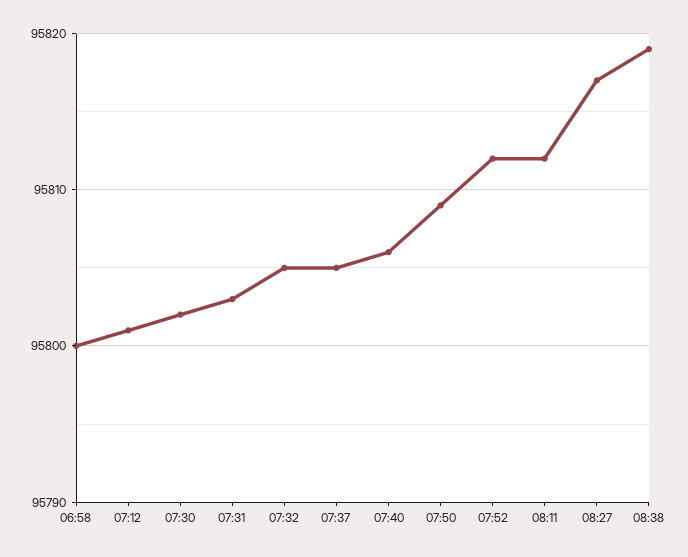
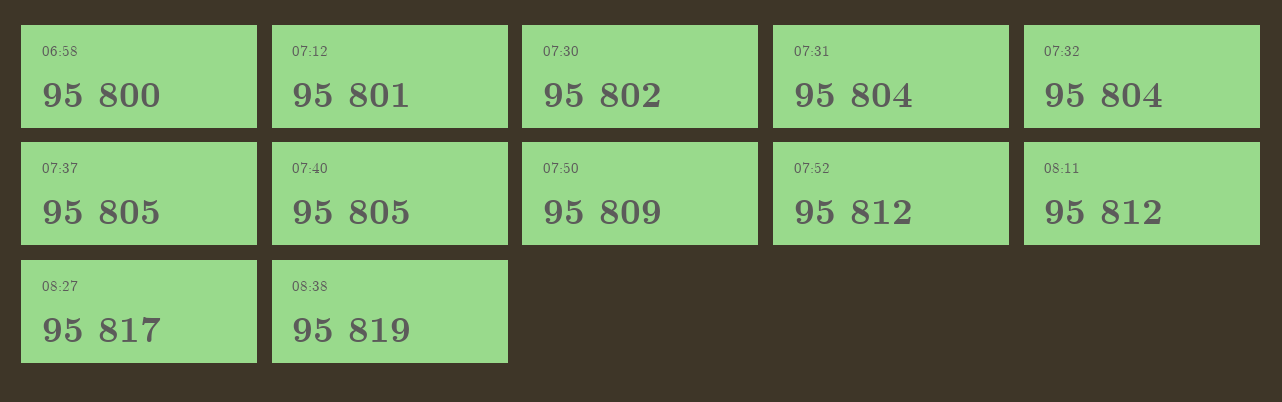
07:31: 95803 -> 95804
07:32: 95805 -> 95804
07:40: 95806 -> 95805

